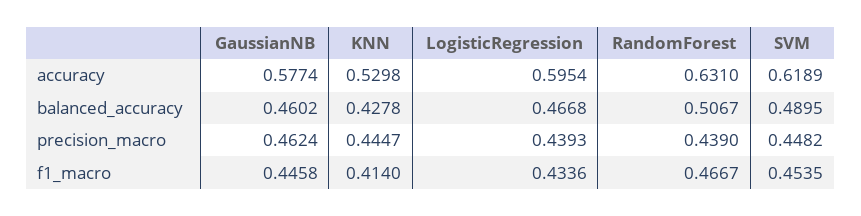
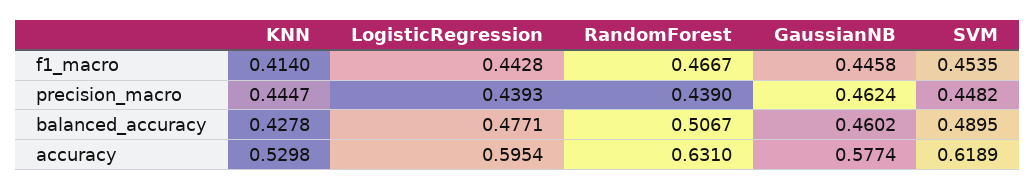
LogisticRegression, balanced_accuracy: 0.4668 -> 0.4771
LogisticRegression, f1_macro: 0.4336 -> 0.4428

